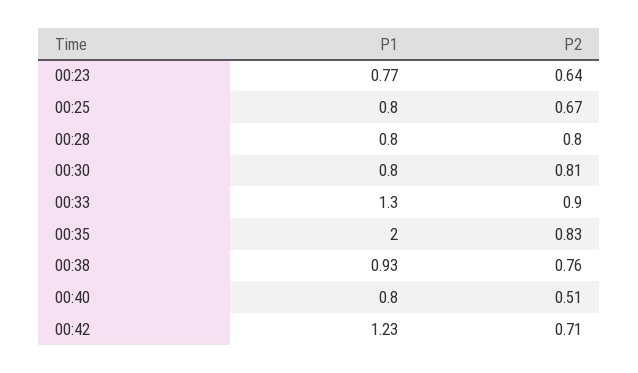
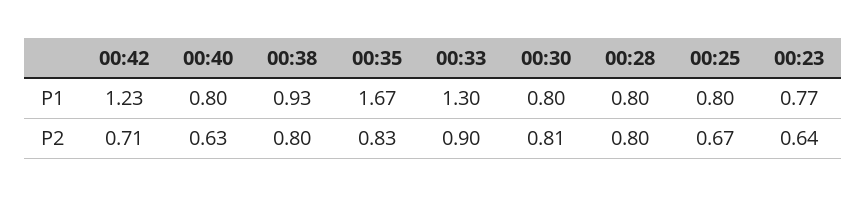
P1, 00:35: 2 -> 1.67
P2, 00:38: 0.76 -> 0.8
P2, 00:40: 0.51 -> 0.63

